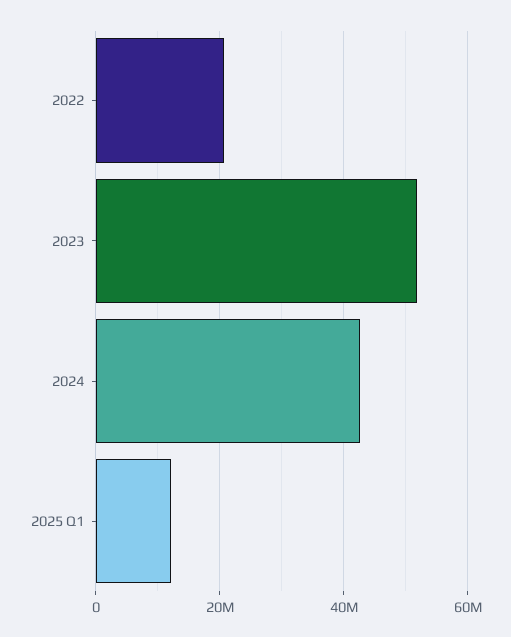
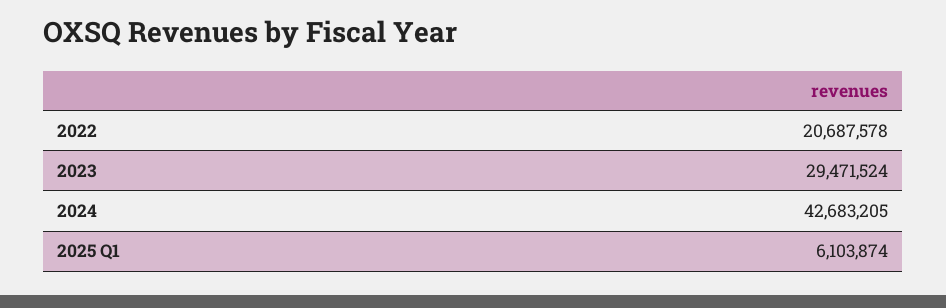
2023: 52000000 -> 29471524
2025 Q1: 12000000 -> 6103874

